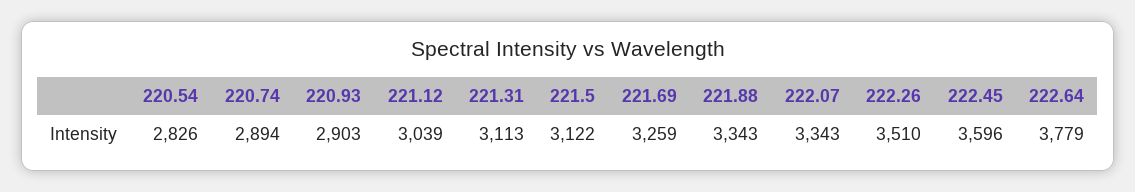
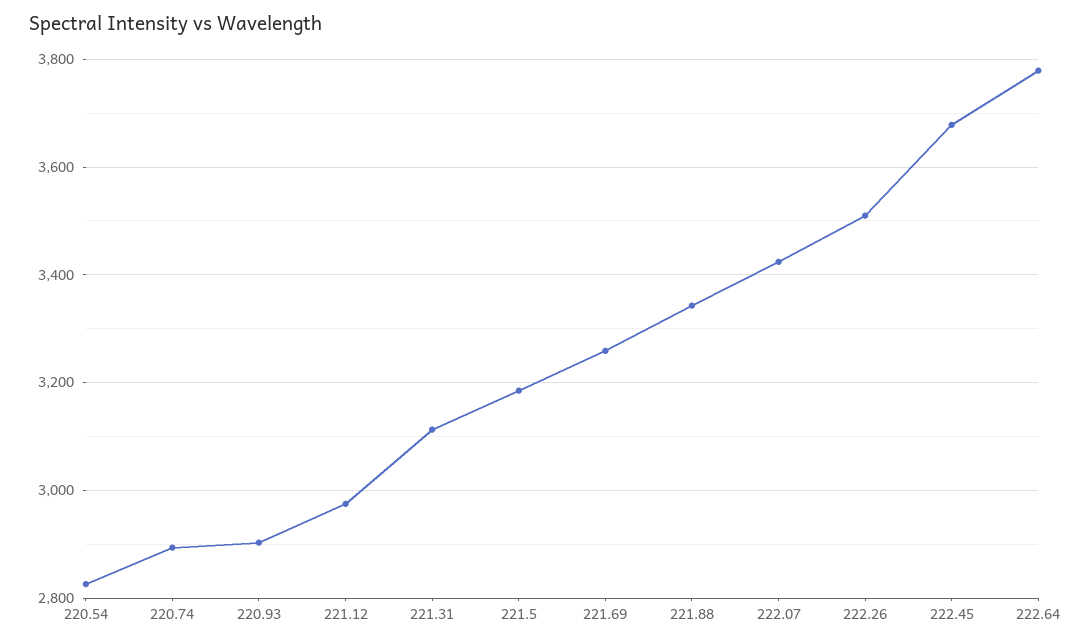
221.12: 3039 -> 2980
221.5: 3122 -> 3180
222.07: 3343 -> 3420
222.45: 3596 -> 3680

